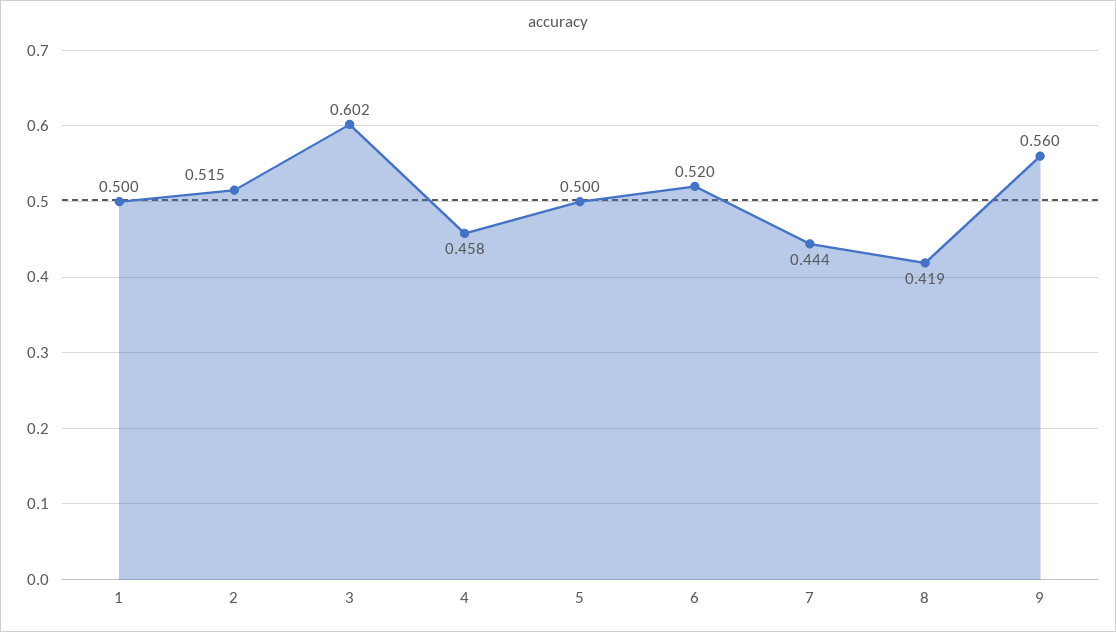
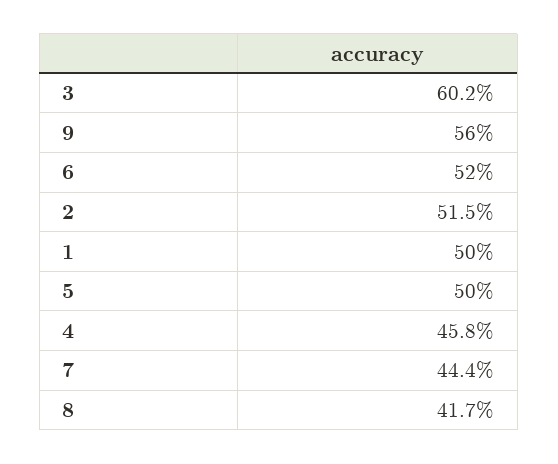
8: 0.419 -> 0.417

